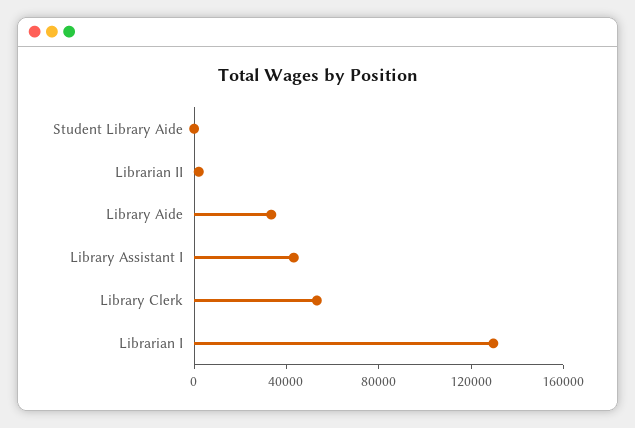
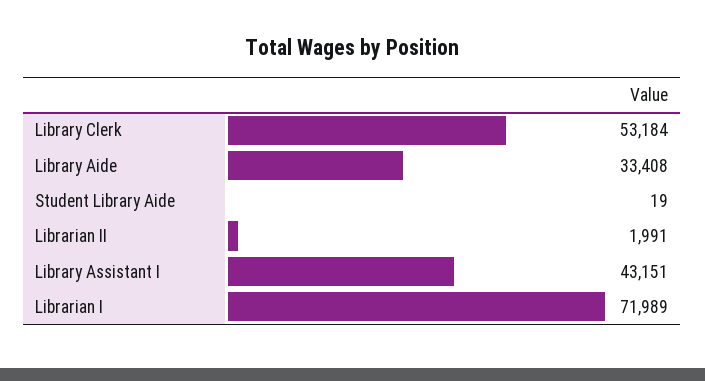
Librarian I: 130000 -> 71989

